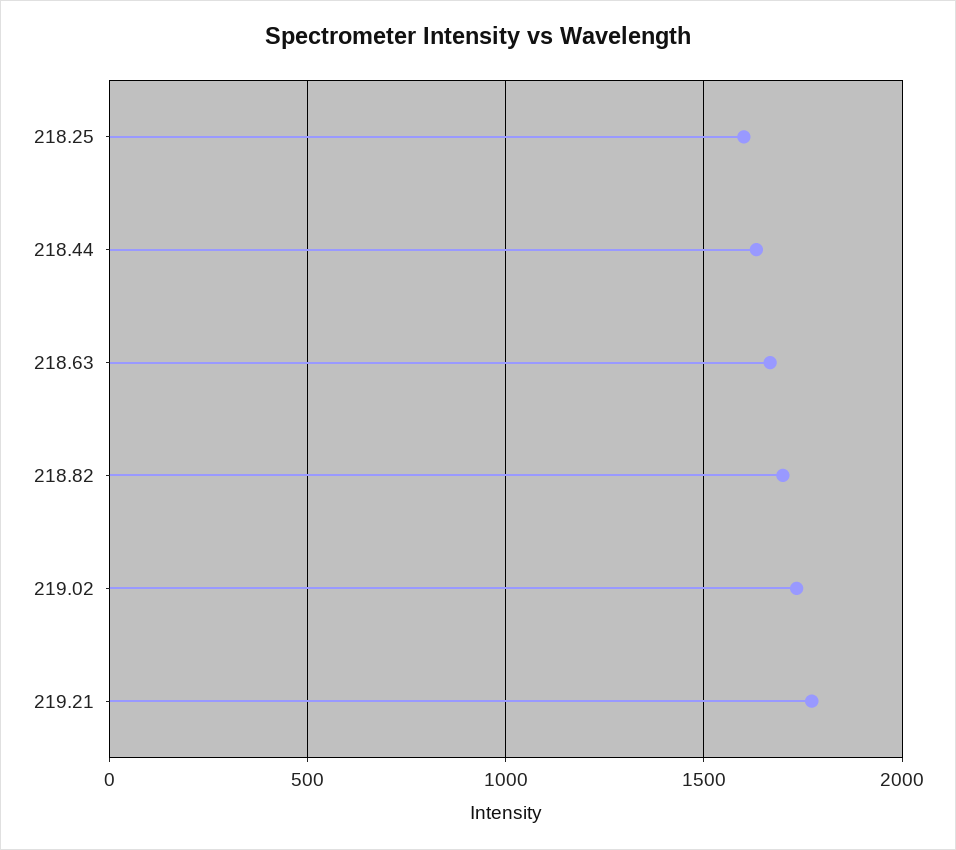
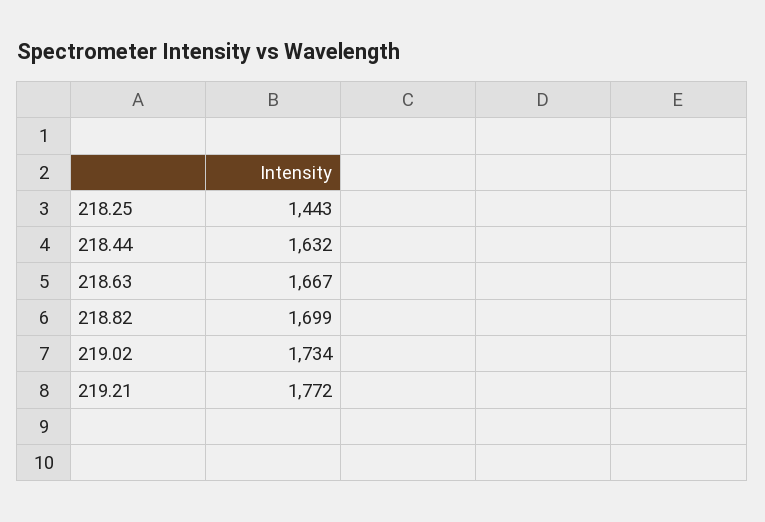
218.25: 1600 -> 1443

